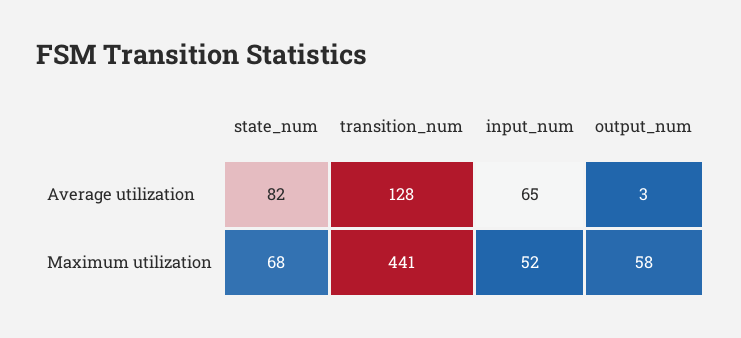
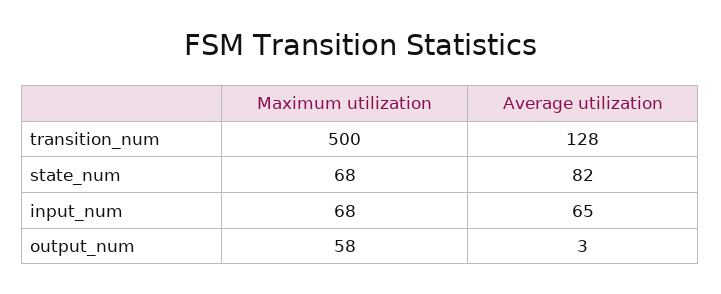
transition_num, Maximum utilization: 441 -> 500
input_num, Maximum utilization: 52 -> 68

